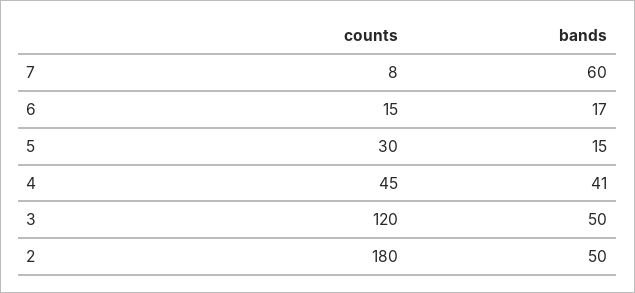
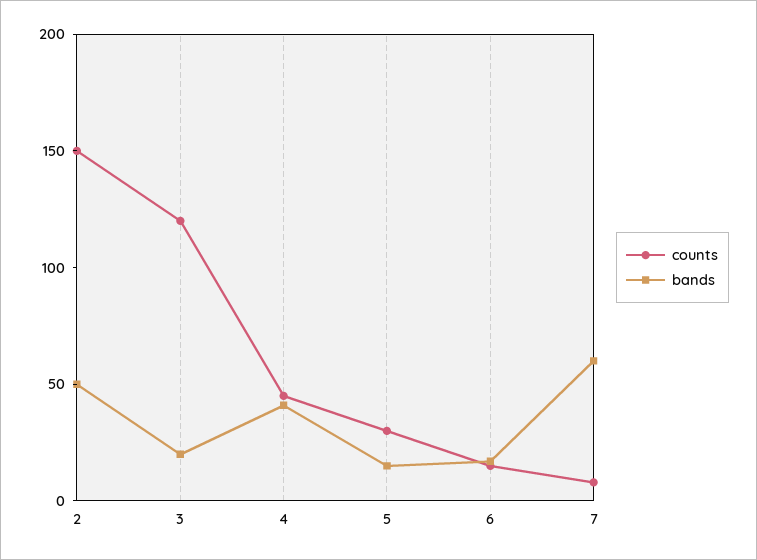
bands, 3: 50 -> 20
counts, 2: 180 -> 150

